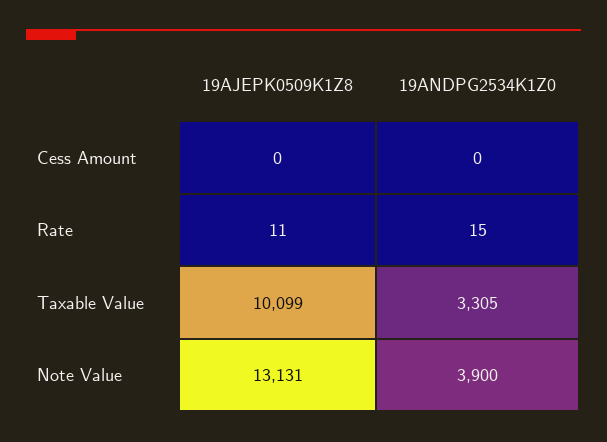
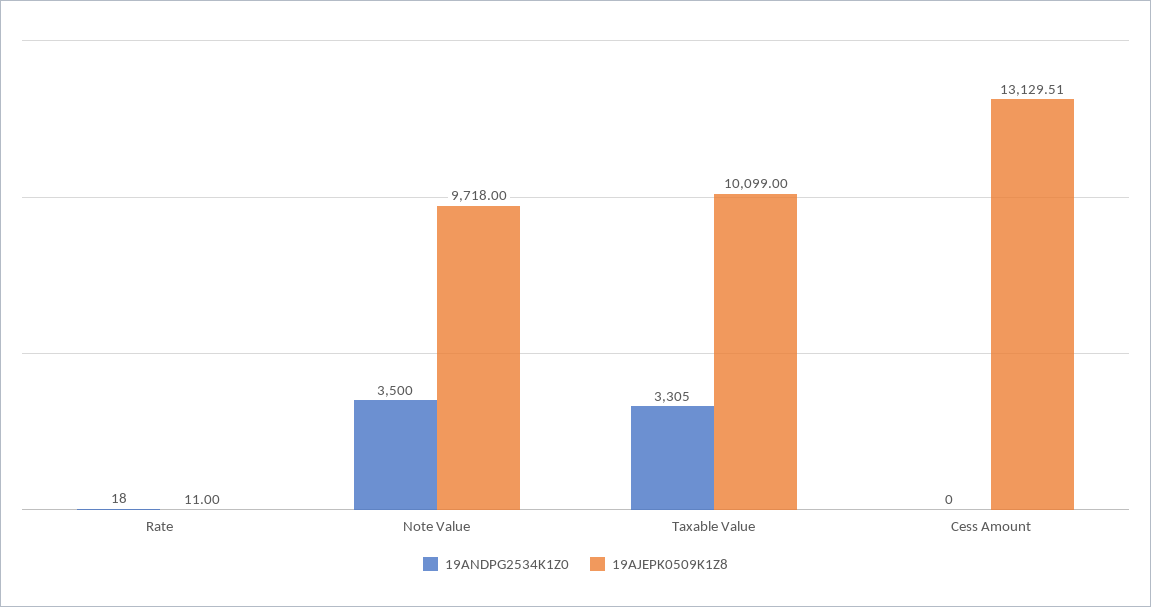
19AJEPK0509K1Z8, Cess Amount: 0 -> 13129.51
19ANDPG2534K1Z0, Rate: 15 -> 18
19AJEPK0509K1Z8, Note Value: 13131 -> 9718
19ANDPG2534K1Z0, Note Value: 3900 -> 3500

